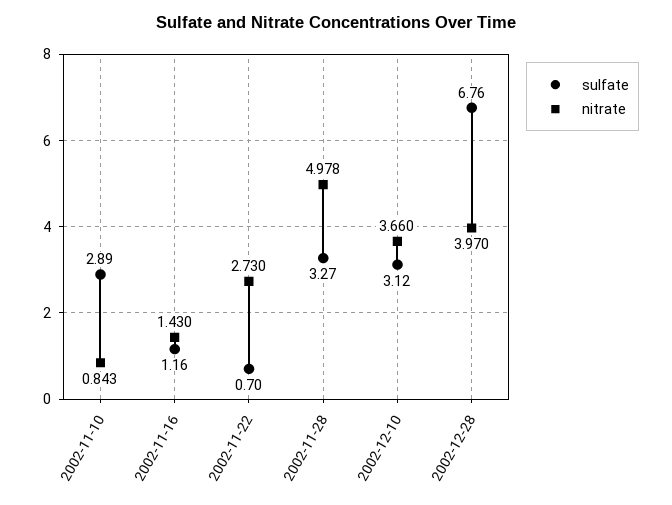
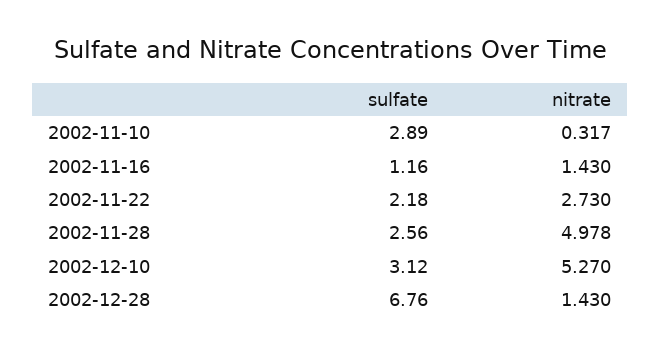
nitrate, 2002-11-10: 0.843 -> 0.317
sulfate, 2002-11-22: 0.7 -> 2.18
sulfate, 2002-11-28: 3.27 -> 2.56
nitrate, 2002-12-10: 3.66 -> 5.27
nitrate, 2002-12-28: 3.97 -> 1.43

